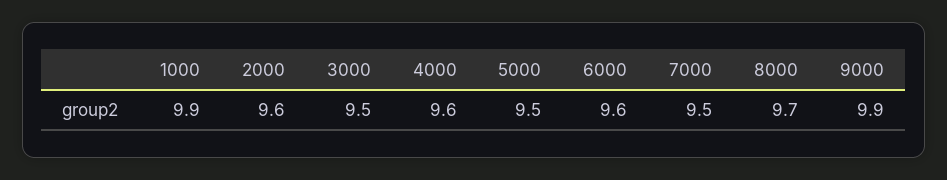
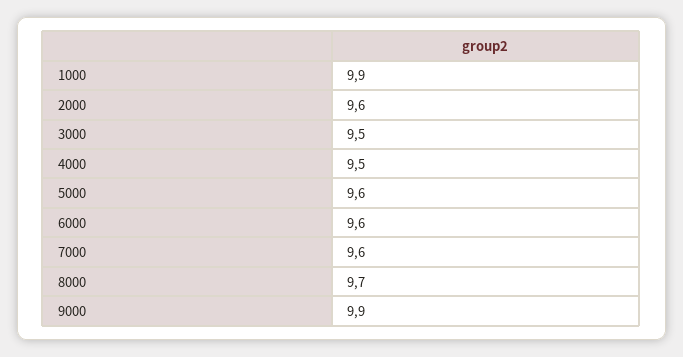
4000: 9.6 -> 9.5
5000: 9.5 -> 9.6
7000: 9.5 -> 9.6

